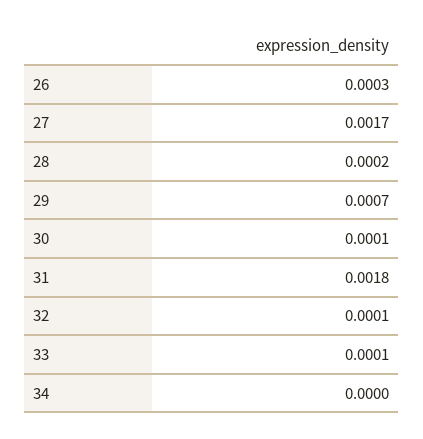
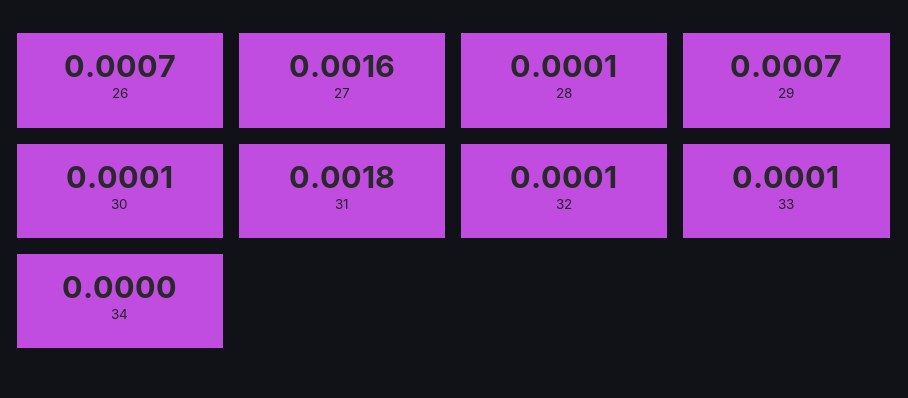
26: 0.0003 -> 0.0007
27: 0.0017 -> 0.0016
28: 0.0002 -> 0.0001

